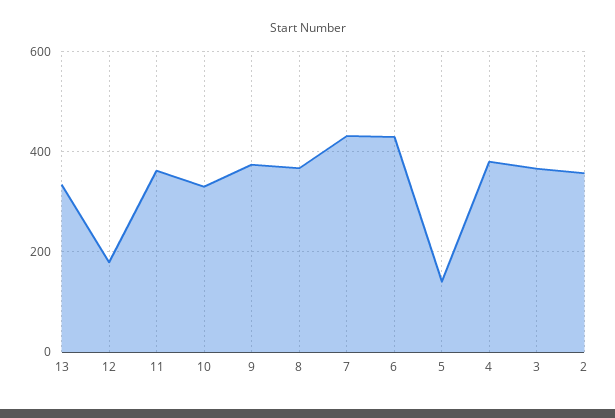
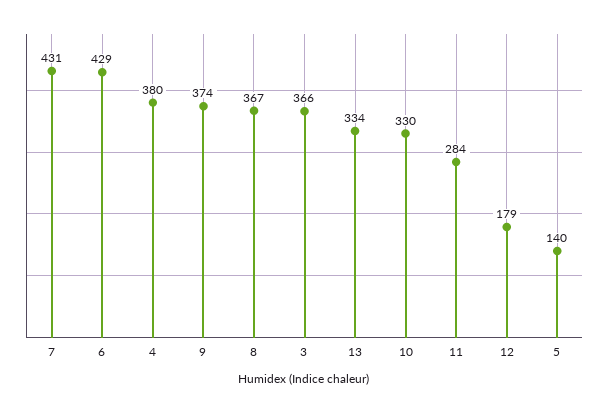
11: 360 -> 284
2: 360 -> none

